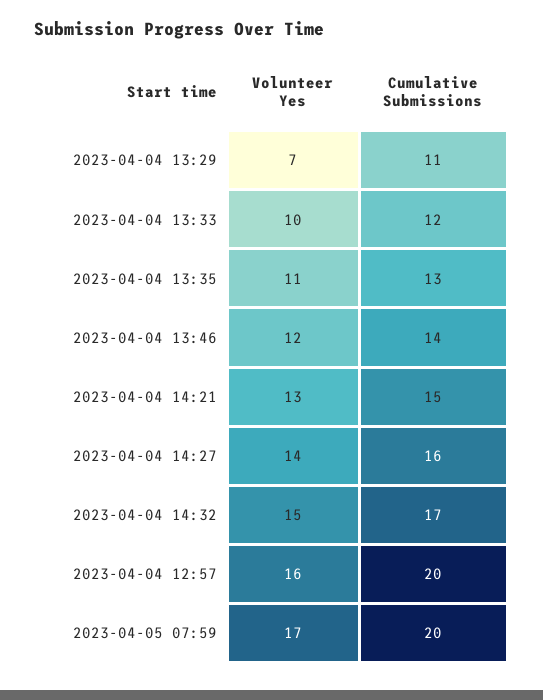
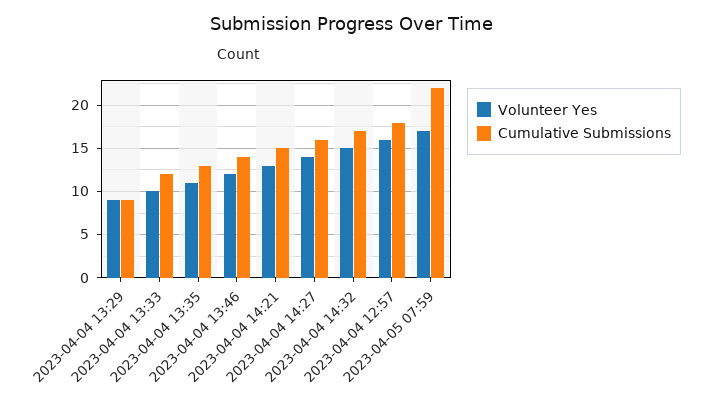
Volunteer Yes, 2023-04-04 13:29: 7 -> 9
Cumulative Submissions, 2023-04-04 13:29: 11 -> 9
Cumulative Submissions, 2023-04-04 12:57: 20 -> 18
Cumulative Submissions, 2023-04-05 07:59: 20 -> 22

